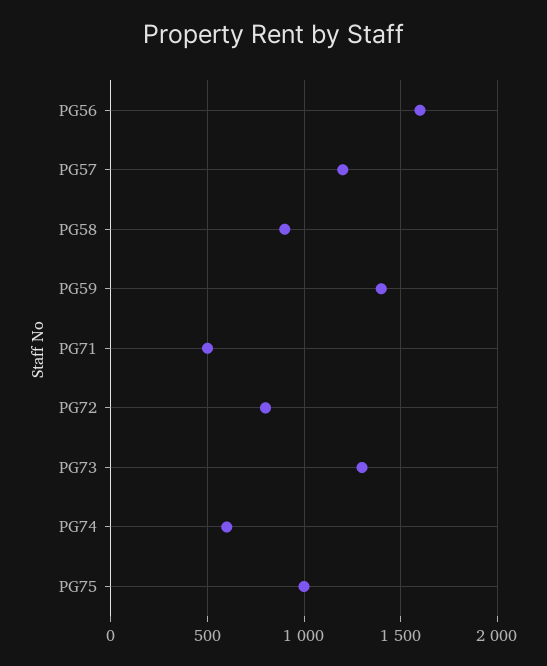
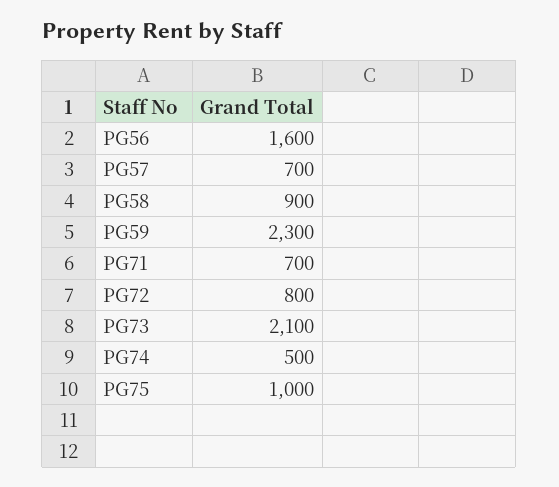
PG57: 1200 -> 700
PG59: 1400 -> 2300
PG71: 500 -> 700
PG73: 1300 -> 2100
PG74: 600 -> 500

